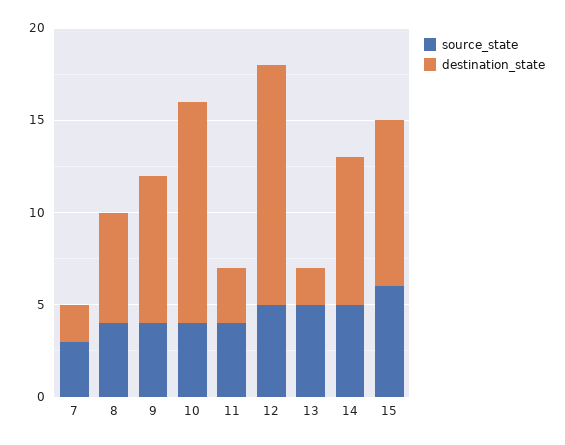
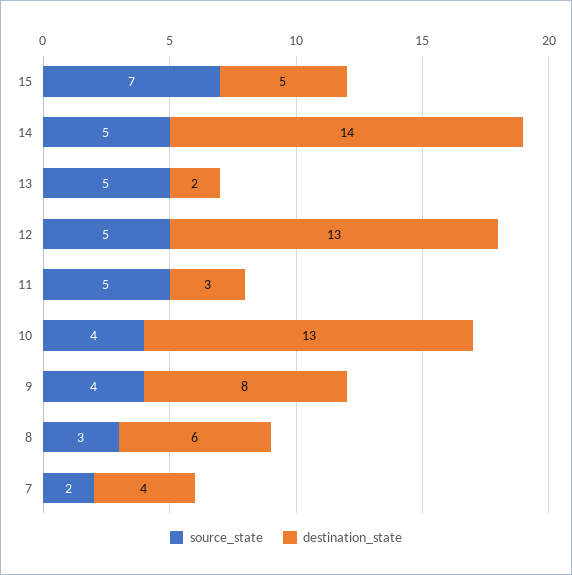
source_state, 7: 3 -> 2
destination_state, 7: 2 -> 4
source_state, 8: 4 -> 3
destination_state, 10: 12 -> 13
source_state, 11: 4 -> 5
destination_state, 14: 8 -> 14
source_state, 15: 6 -> 7
destination_state, 15: 9 -> 5

